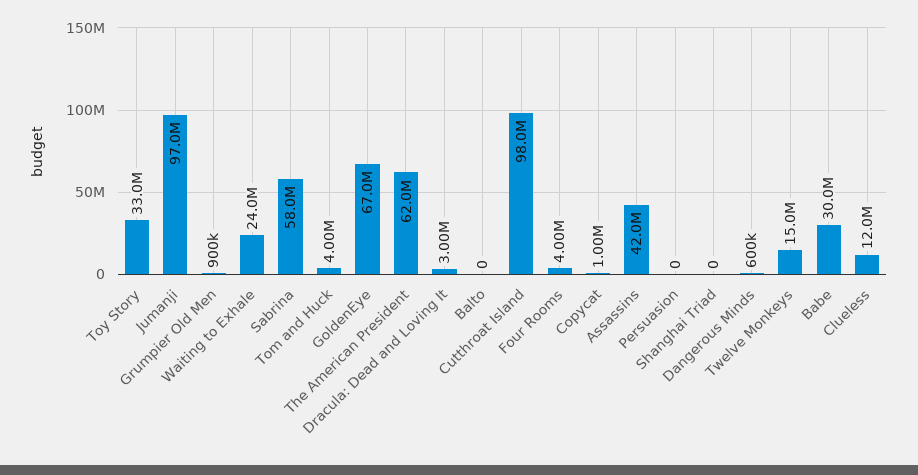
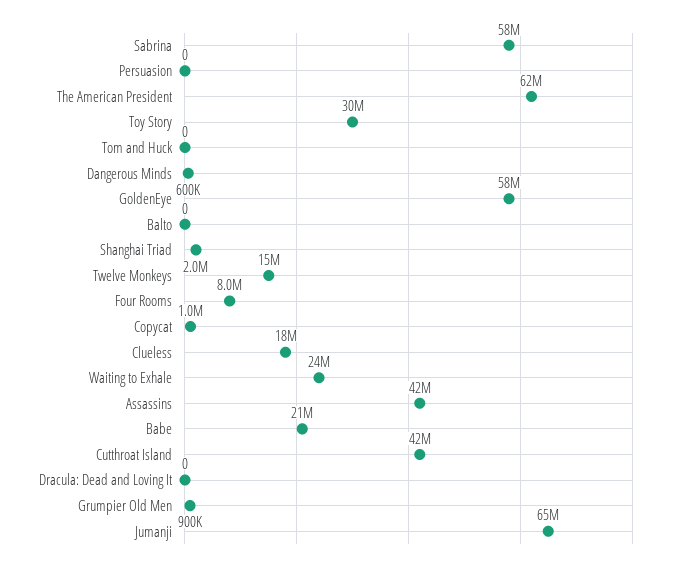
Toy Story: 33000000 -> 30000000
Jumanji: 97000000 -> 65000000
Tom and Huck: 4000000 -> 0
GoldenEye: 67000000 -> 58000000
Dracula: Dead and Loving It: 3000000 -> 0
Cutthroat Island: 98000000 -> 42000000
Four Rooms: 4000000 -> 8000000
Shanghai Triad: 0 -> 2000000
Babe: 30000000 -> 21000000
Clueless: 12000000 -> 18000000

